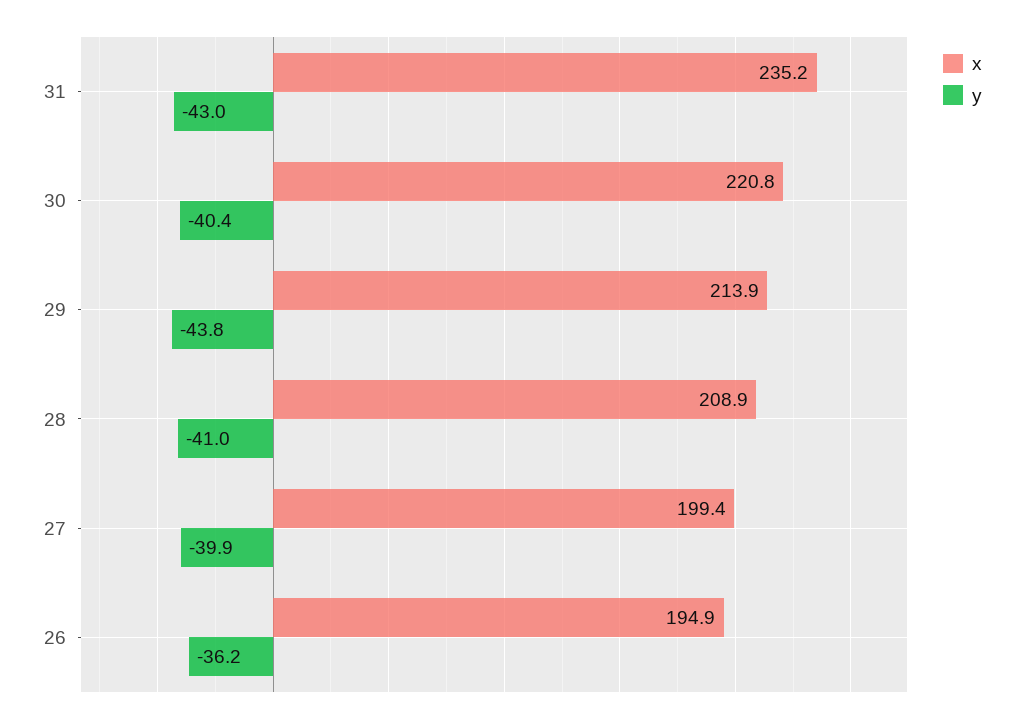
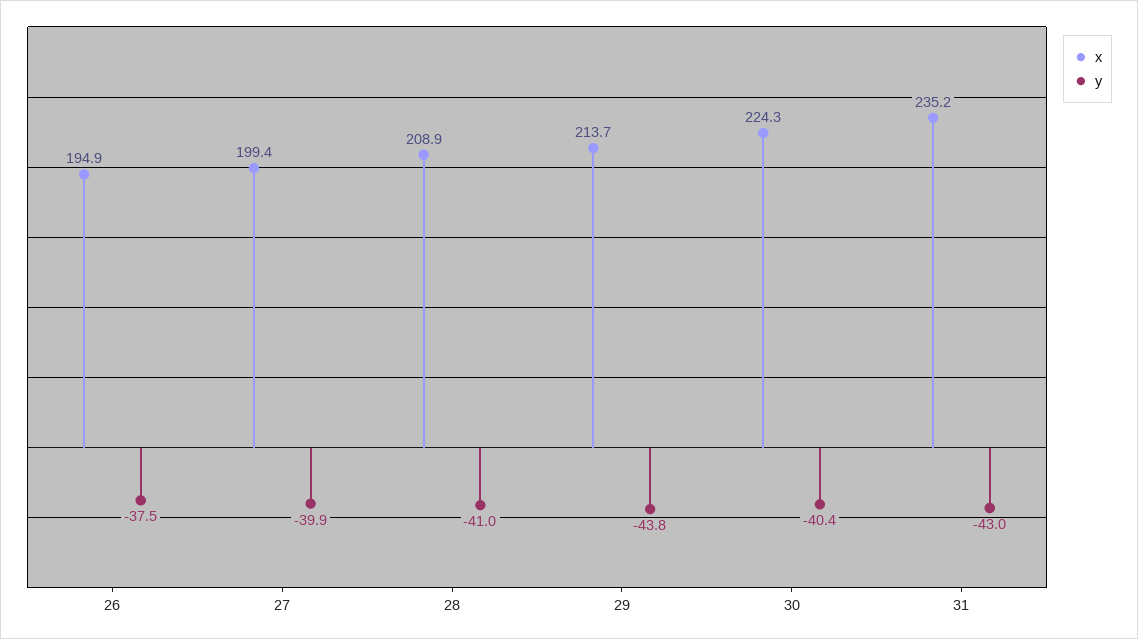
x, 30: 220.8 -> 224.3
x, 29: 213.9 -> 213.7
y, 26: -36.2 -> -37.5

